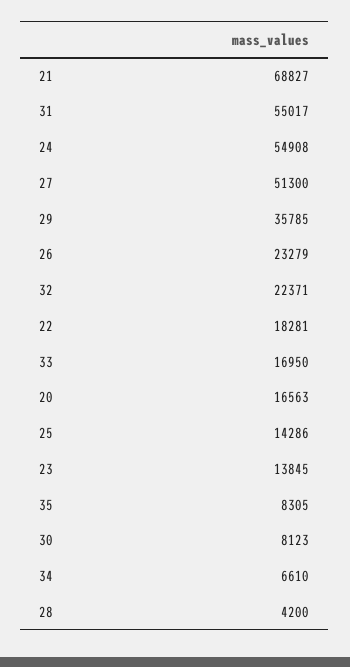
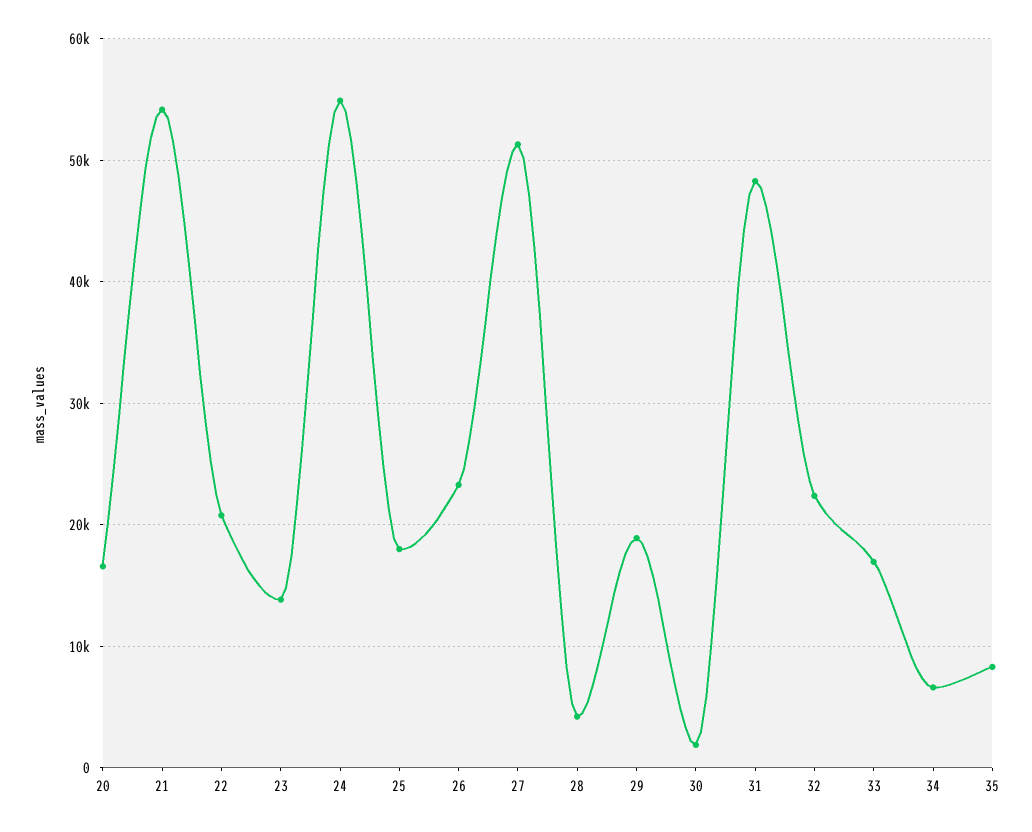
21: 68827 -> 54000
31: 55017 -> 48000
29: 35785 -> 19000
22: 18281 -> 21000
25: 14286 -> 18000
30: 8123 -> 2000

